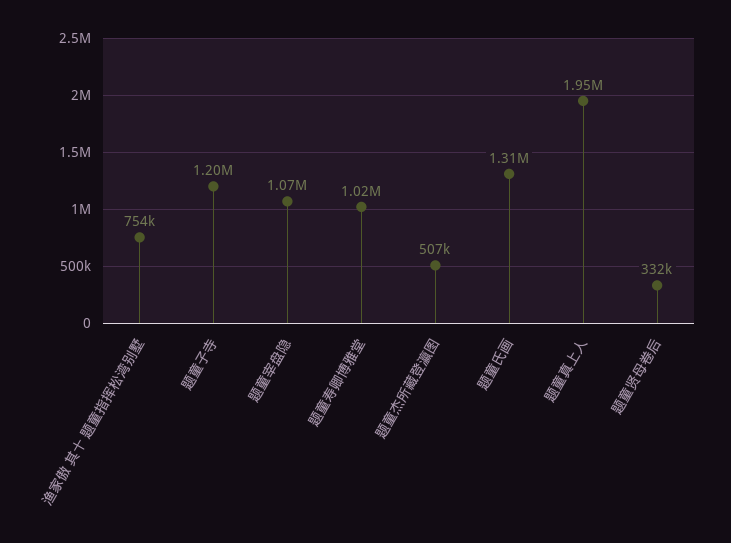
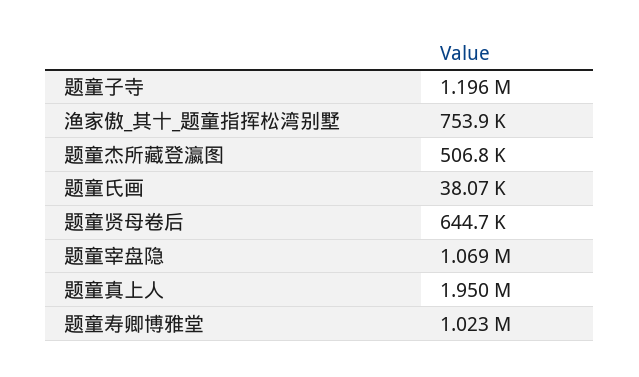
题童氏画: 1310000 -> 38070
题童贤母卷后: 332000 -> 644700

